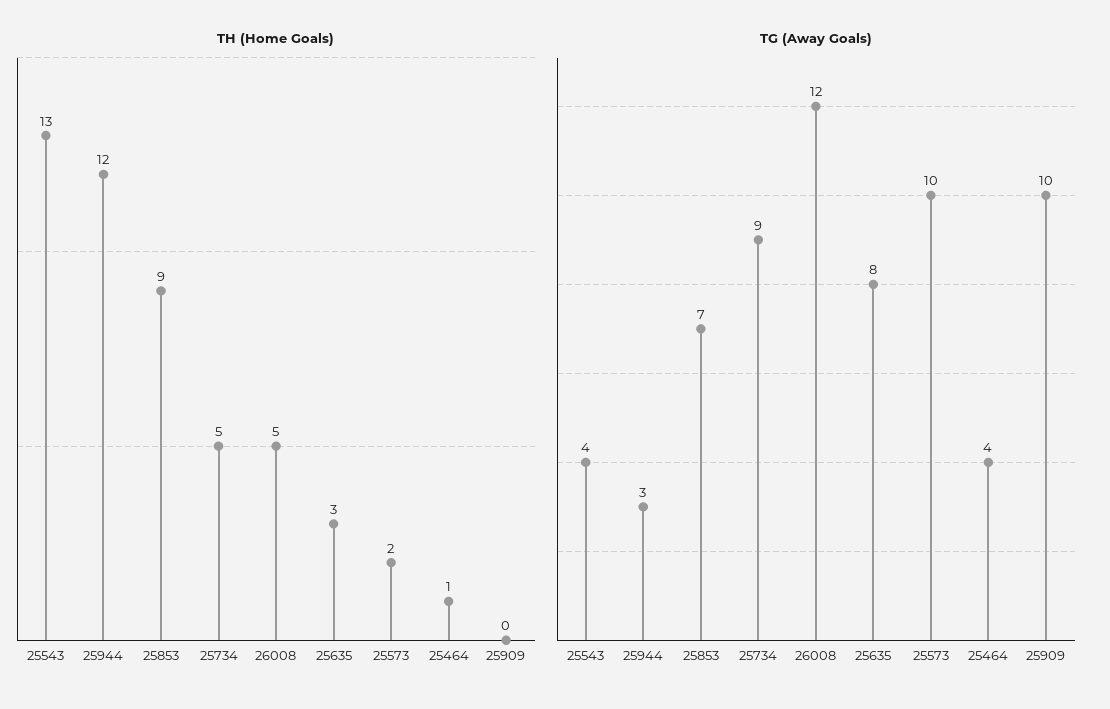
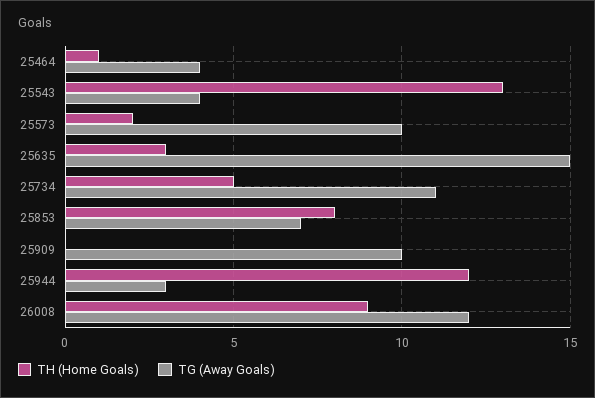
TH (Home Goals), 25853: 9 -> 8
TH (Home Goals), 26008: 5 -> 9
TG (Away Goals), 25734: 9 -> 11
TG (Away Goals), 25635: 8 -> 15

